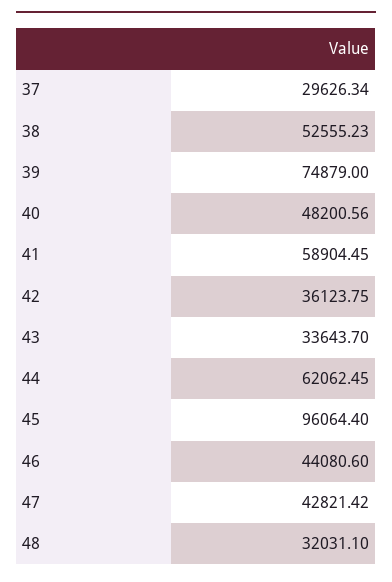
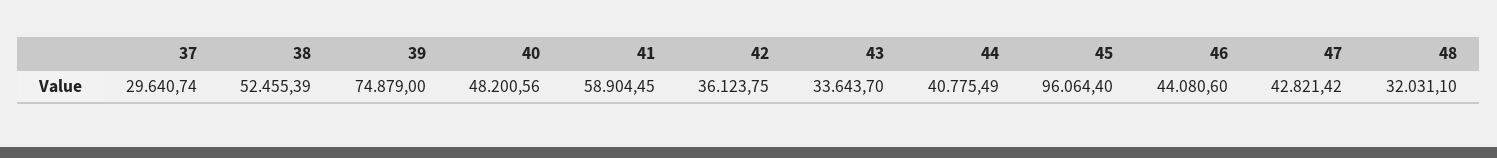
37: 29626.34 -> 29640.74
38: 52555.23 -> 52455.39
44: 62062.45 -> 40775.49

